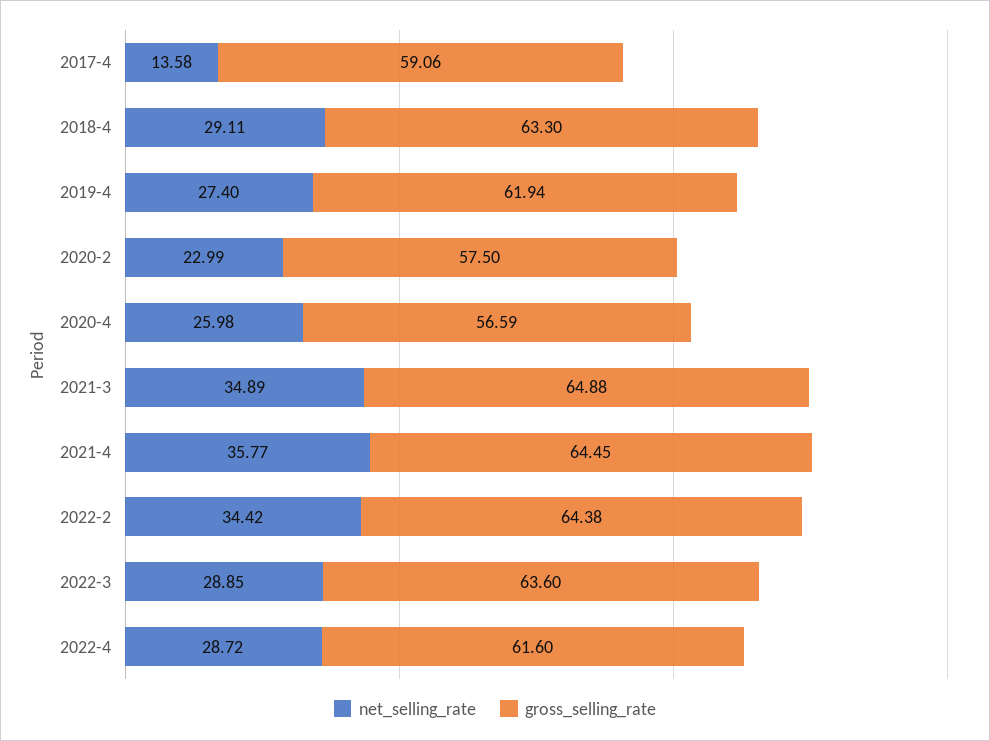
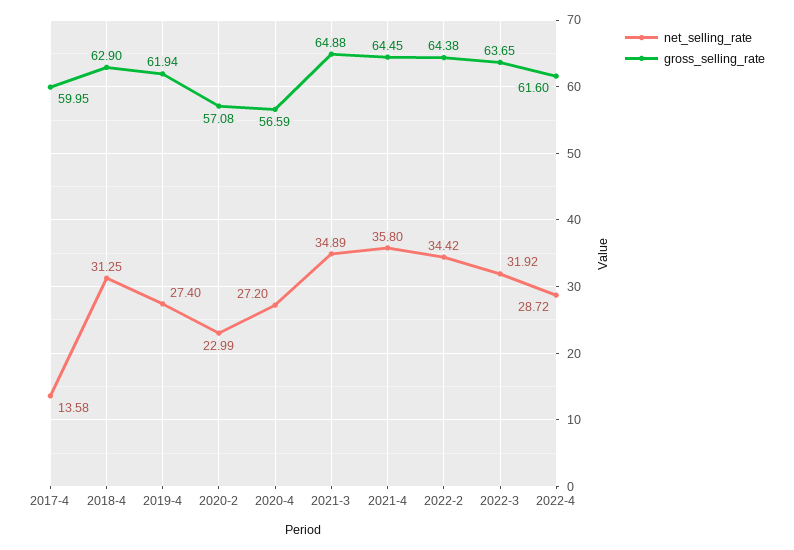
gross_selling_rate, 2017-4: 59.06 -> 59.95
net_selling_rate, 2018-4: 29.11 -> 31.25
gross_selling_rate, 2018-4: 63.3 -> 62.9
gross_selling_rate, 2020-2: 57.5 -> 57.08
net_selling_rate, 2020-4: 25.98 -> 27.2
net_selling_rate, 2021-4: 35.77 -> 35.8
net_selling_rate, 2022-3: 28.85 -> 31.92
gross_selling_rate, 2022-3: 63.6 -> 63.65

